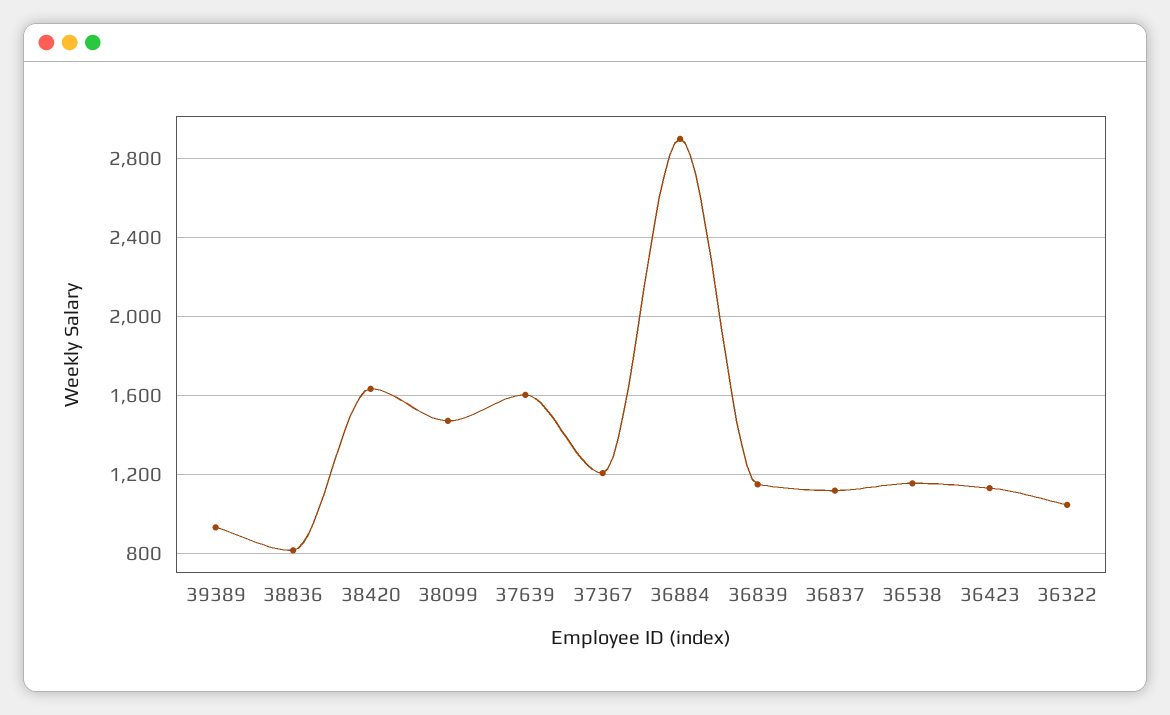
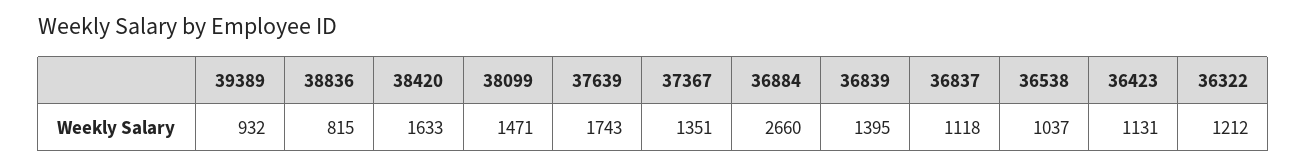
37639: 1600 -> 1743
37367: 1200 -> 1351
36884: 2900 -> 2660
36839: 1150 -> 1395
36538: 1150 -> 1037
36322: 1050 -> 1212

